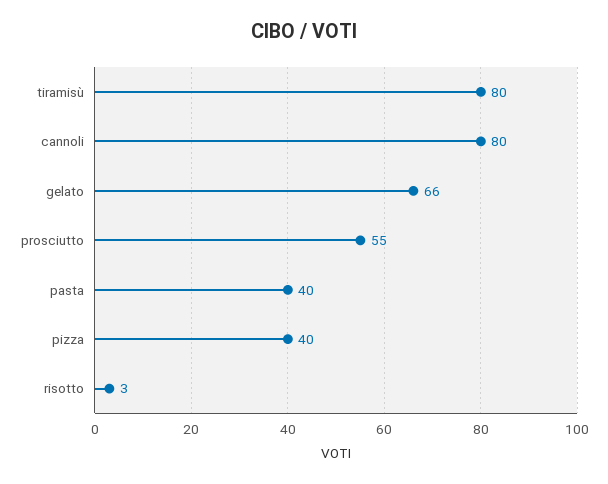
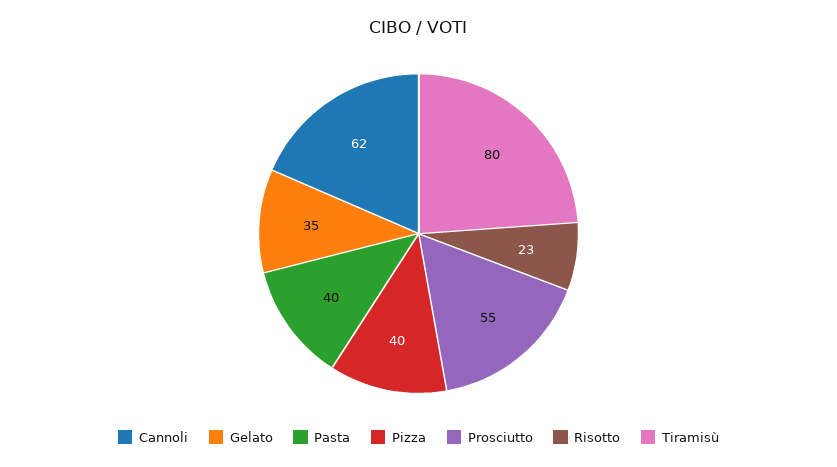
cannoli: 80 -> 62
gelato: 66 -> 35
risotto: 3 -> 23

